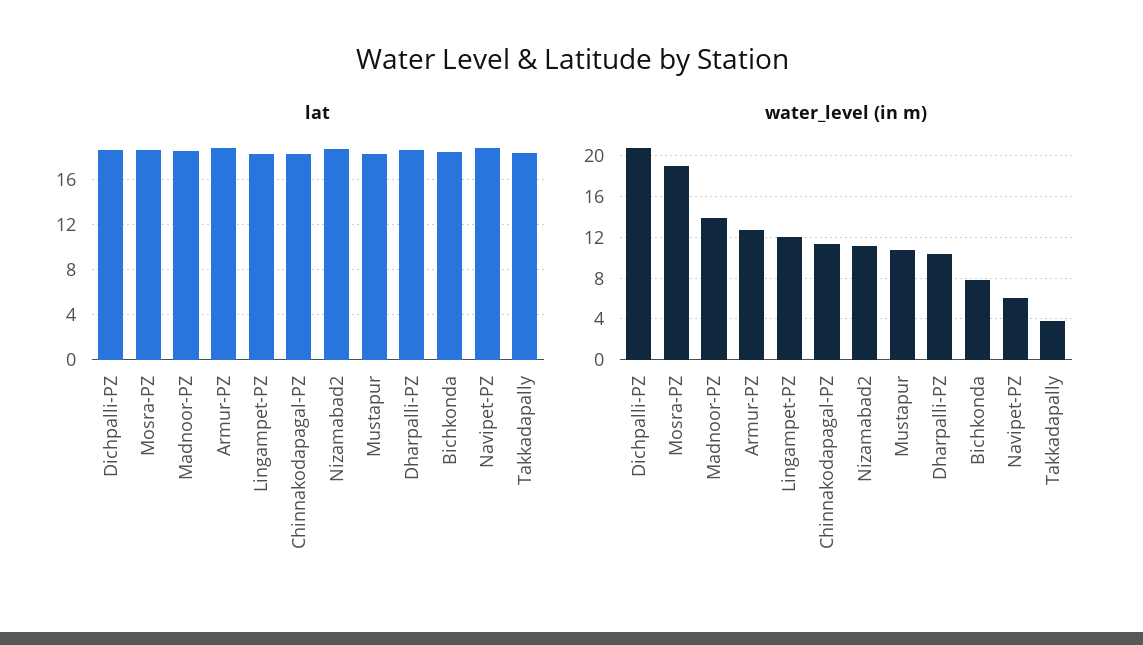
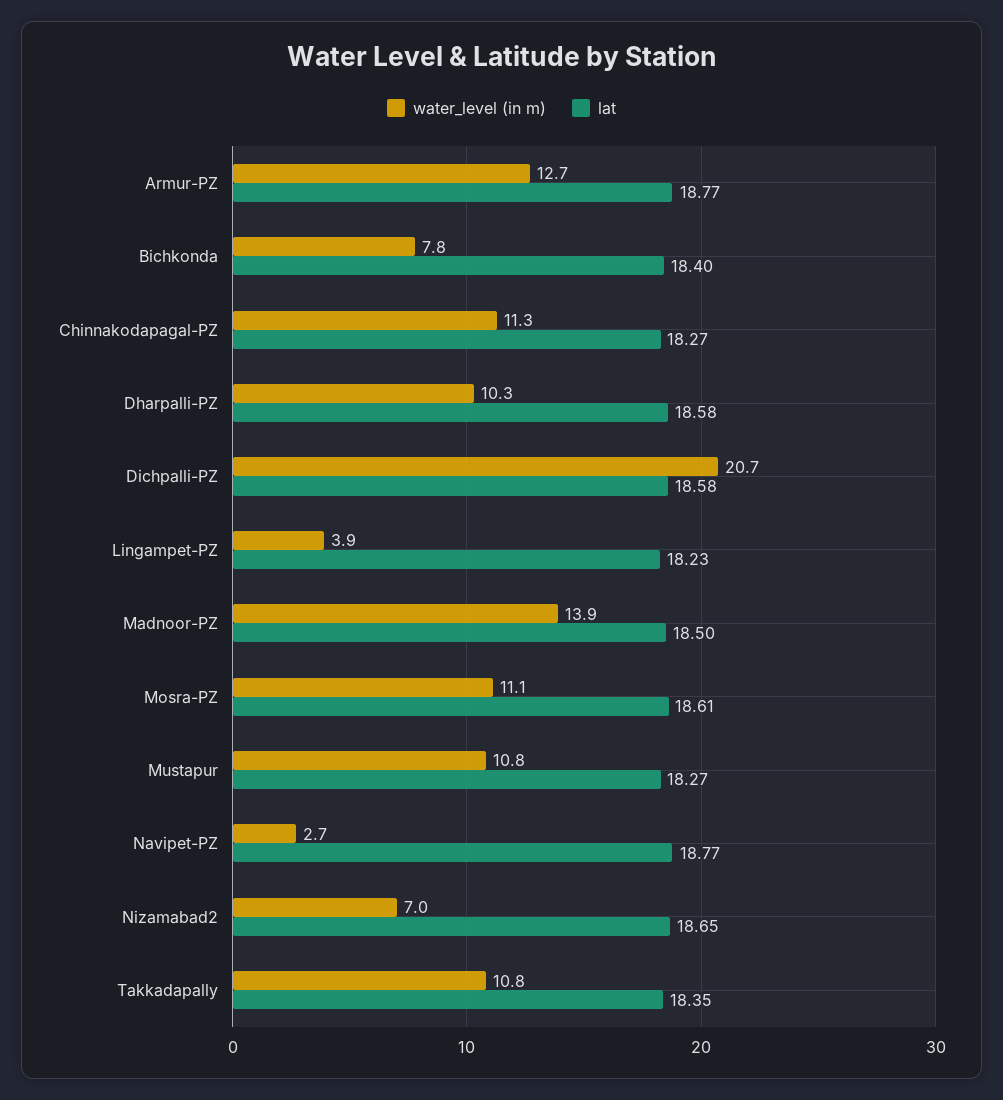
water_level (in m), Mosra-PZ: 19 -> 11.1
water_level (in m), Lingampet-PZ: 12 -> 3.9
water_level (in m), Nizamabad2: 11 -> 7
water_level (in m), Navipet-PZ: 6 -> 2.7
water_level (in m), Takkadapally: 4 -> 10.8

